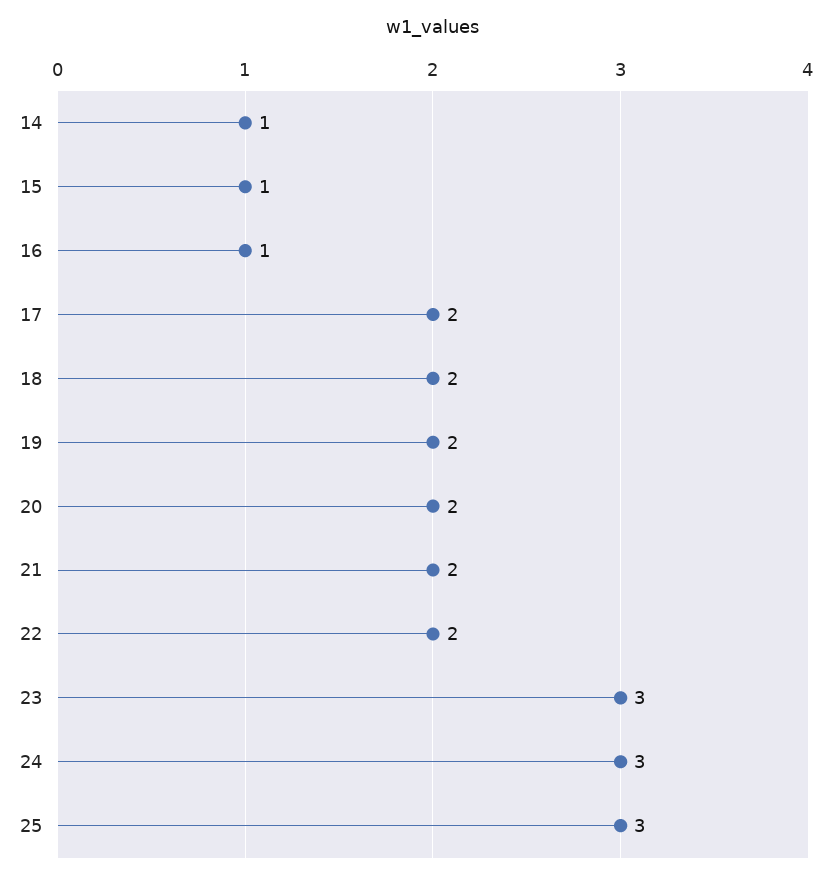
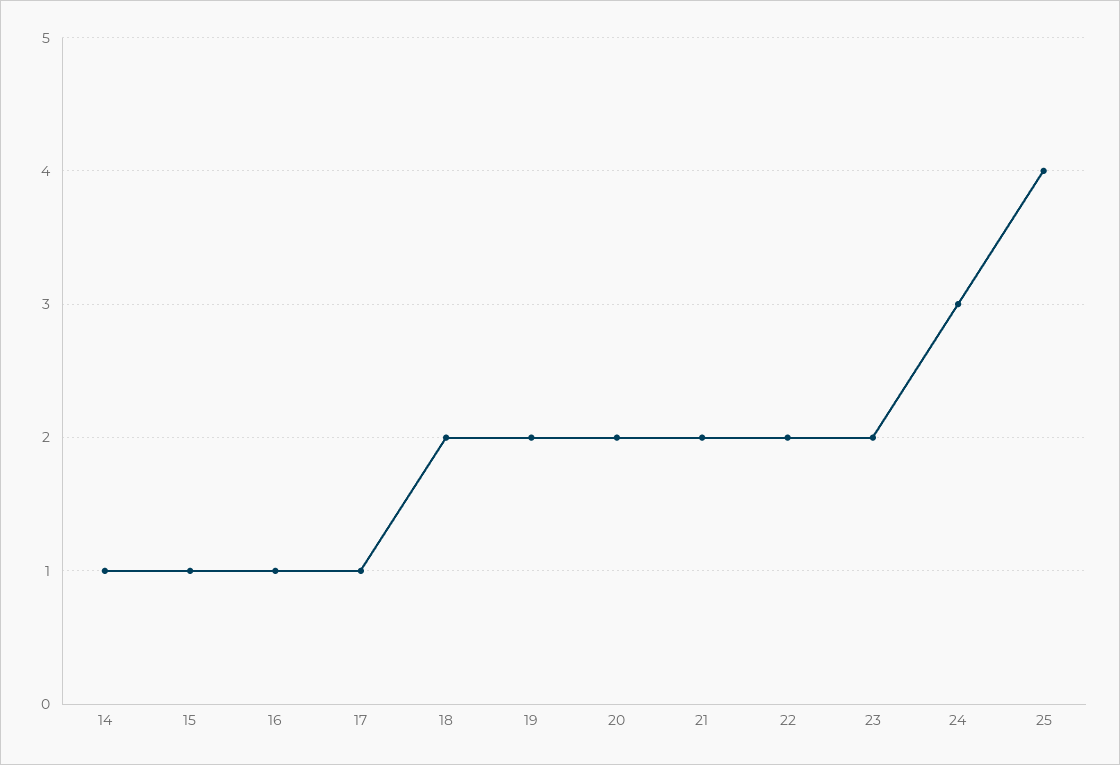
17: 2 -> 1
23: 3 -> 2
25: 3 -> 4

